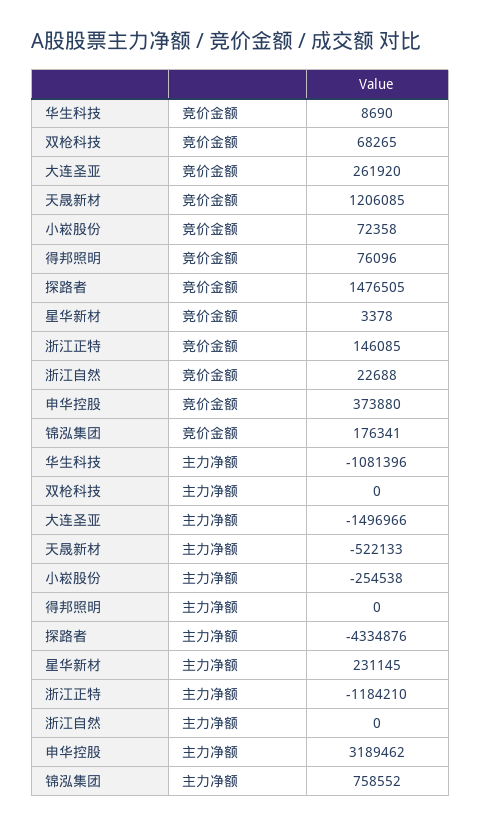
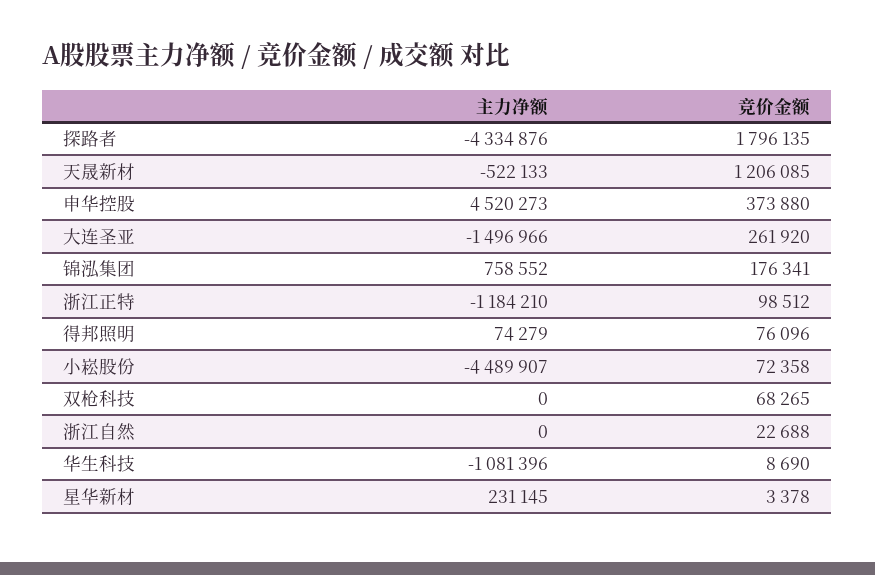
探路者, 竞价金额: 1476505 -> 1796135
浙江正特, 竞价金额: 146085 -> 98512
小崧股份, 主力净额: -254538 -> -4489907
得邦照明, 主力净额: 0 -> 74279
申华控股, 主力净额: 3189462 -> 4520273

